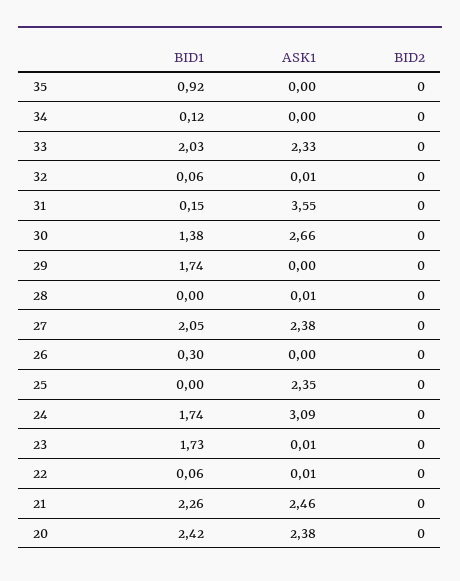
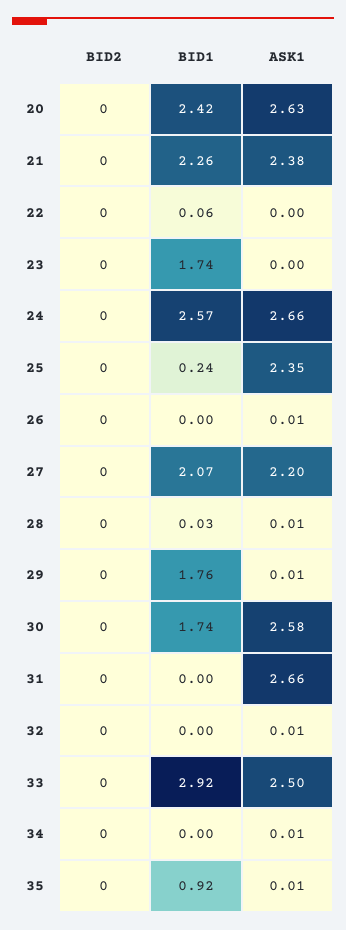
ASK1, 35: 0 -> 0.01
BID1, 34: 0.12 -> 0
ASK1, 34: 0 -> 0.01
BID1, 33: 2.03 -> 2.92
ASK1, 33: 2.33 -> 2.5
BID1, 32: 0.06 -> 0
BID1, 31: 0.15 -> 0
ASK1, 31: 3.55 -> 2.66
BID1, 30: 1.38 -> 1.74
ASK1, 30: 2.66 -> 2.58
BID1, 29: 1.74 -> 1.76
ASK1, 29: 0 -> 0.01
BID1, 28: 0 -> 0.03
BID1, 27: 2.05 -> 2.07
ASK1, 27: 2.38 -> 2.2
BID1, 26: 0.3 -> 0
ASK1, 26: 0 -> 0.01
BID1, 25: 0 -> 0.24
BID1, 24: 1.74 -> 2.57
ASK1, 24: 3.09 -> 2.66
BID1, 23: 1.73 -> 1.74
ASK1, 23: 0.01 -> 0
ASK1, 22: 0.01 -> 0
ASK1, 21: 2.46 -> 2.38
ASK1, 20: 2.38 -> 2.63

